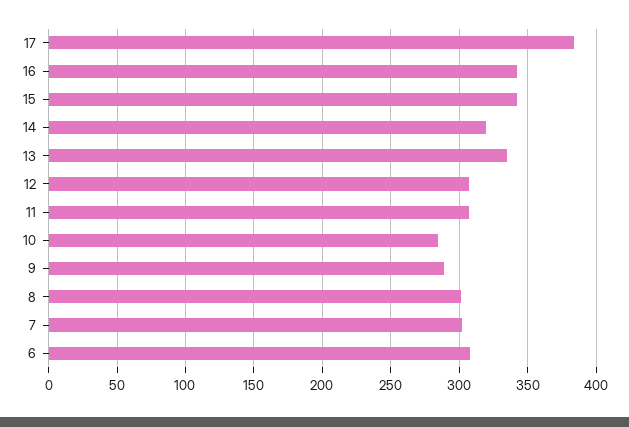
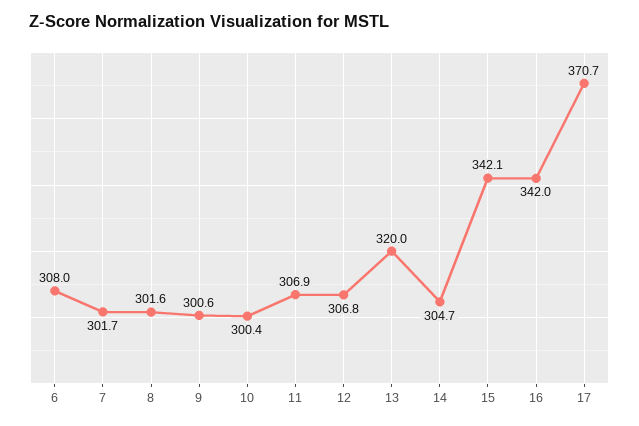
17: 385 -> 370.7
14: 320 -> 304.7
13: 335 -> 320
10: 285 -> 300.4
9: 290 -> 300.6

